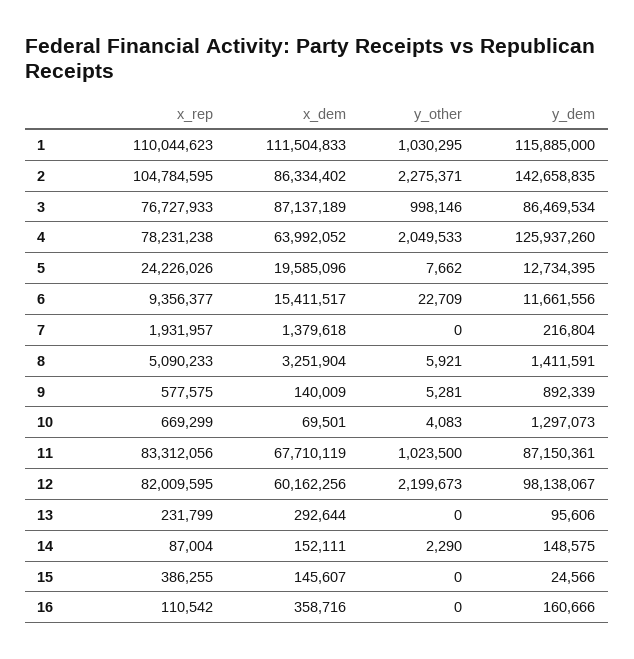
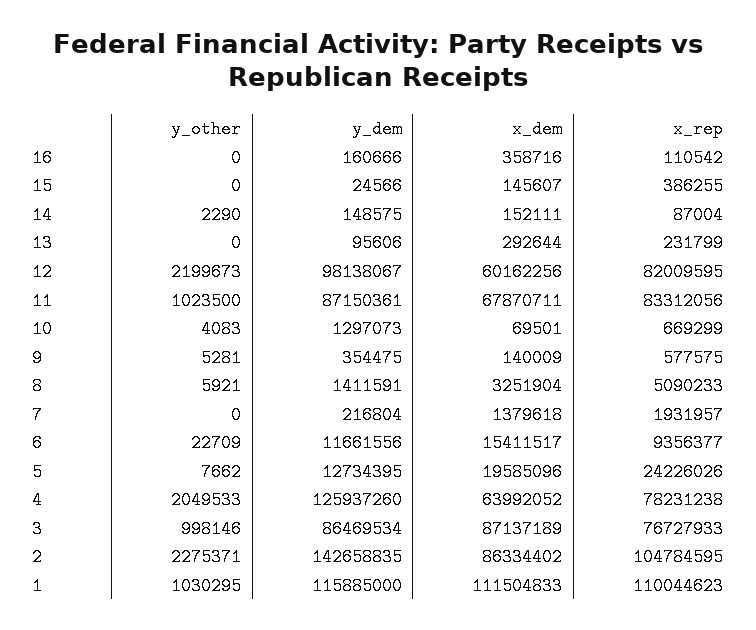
y_dem, 9: 892339 -> 354475
x_dem, 11: 67710119 -> 67870711

